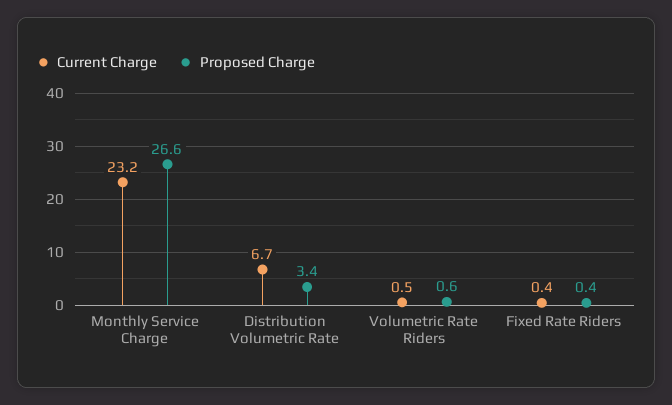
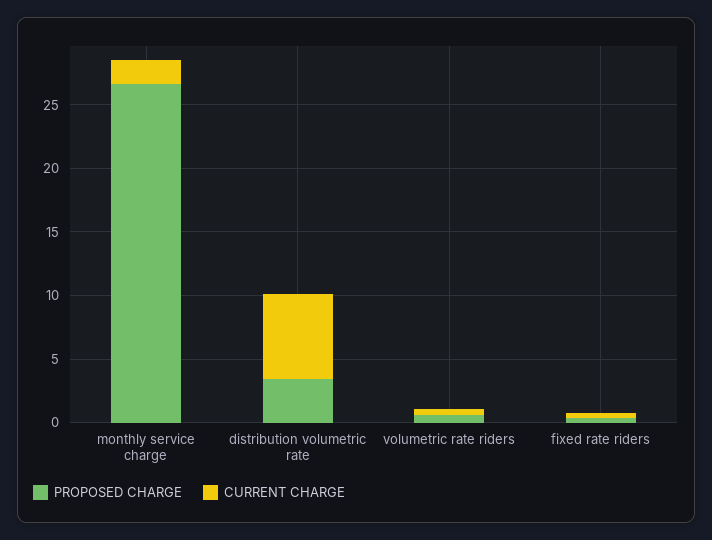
Current Charge, Monthly Service Charge: 23.2 -> 2

